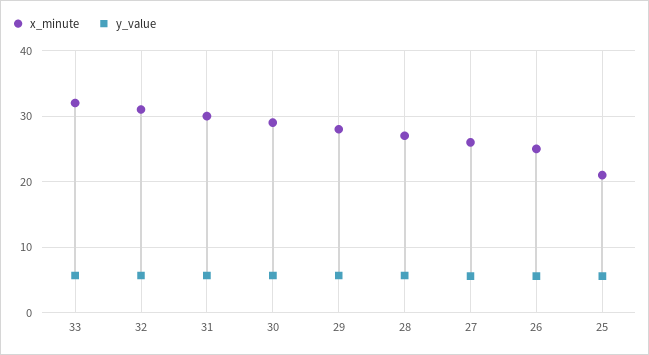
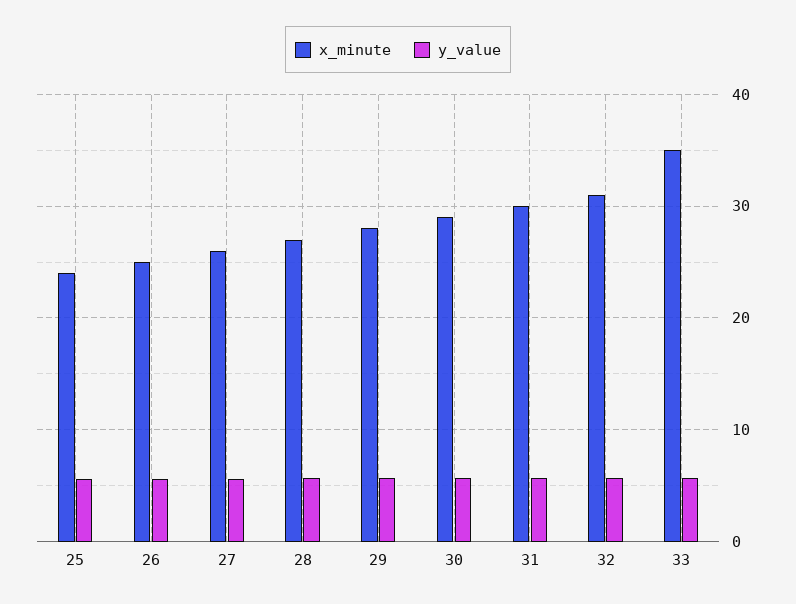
x_minute, 33: 32 -> 35
x_minute, 25: 21 -> 24

